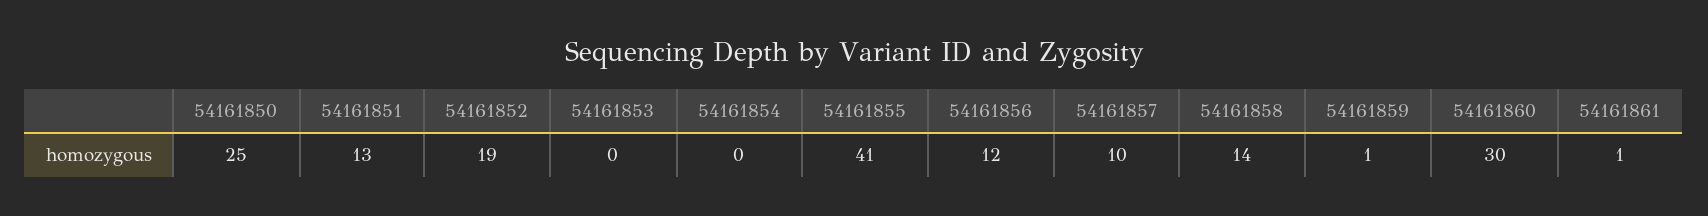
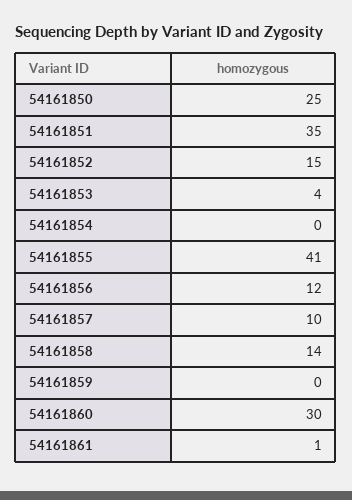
54161851: 13 -> 35
54161852: 19 -> 15
54161853: 0 -> 4
54161859: 1 -> 0

